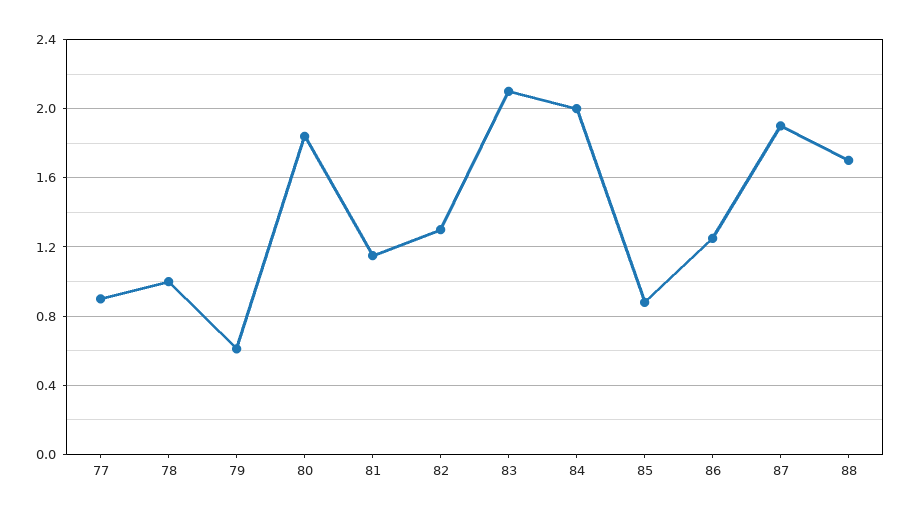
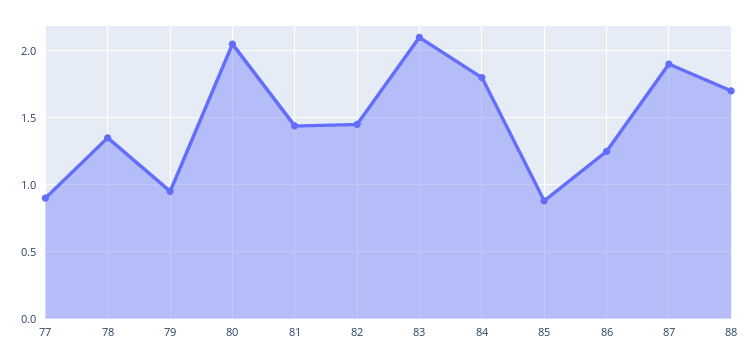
78: 1 -> 1.35
79: 0.6 -> 0.95
80: 1.85 -> 2.05
81: 1.15 -> 1.45
82: 1.3 -> 1.45
84: 2 -> 1.8

